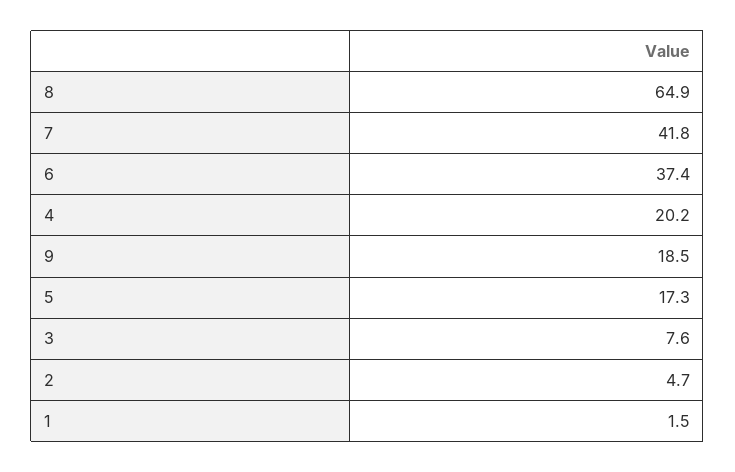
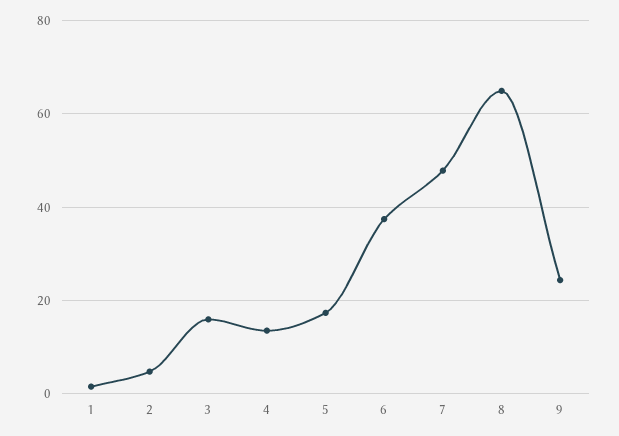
7: 41.8 -> 48
4: 20.2 -> 14
9: 18.5 -> 24
3: 7.6 -> 16

